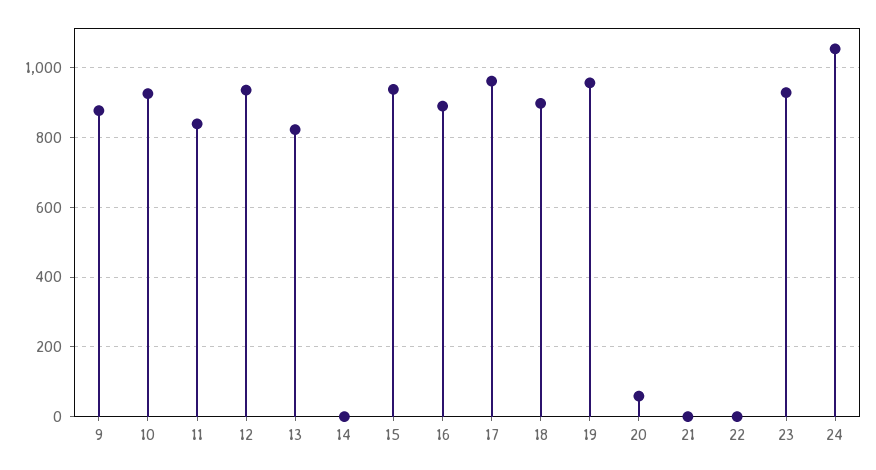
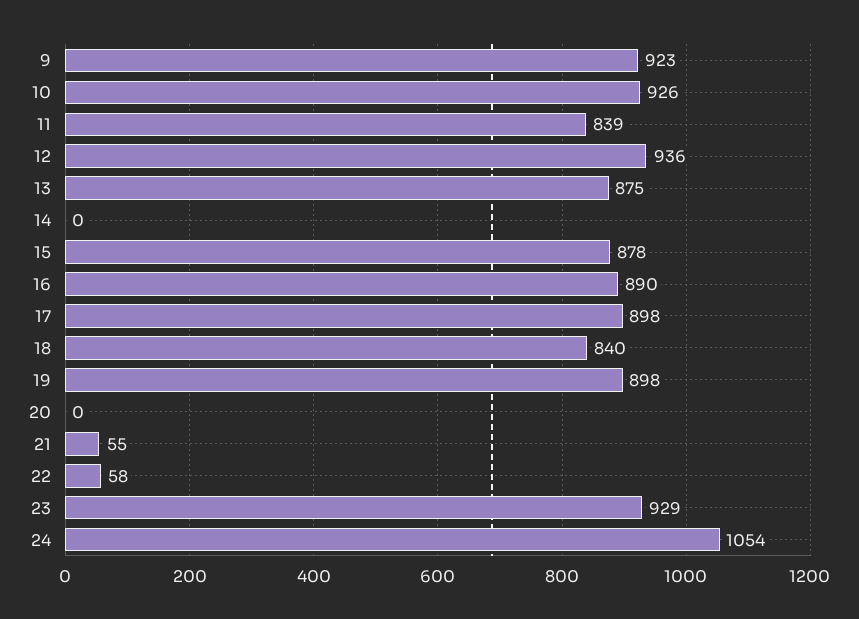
9: 880 -> 923
13: 820 -> 875
15: 940 -> 878
17: 960 -> 898
18: 900 -> 840
19: 960 -> 898
20: 60 -> 0
21: 0 -> 55
22: 0 -> 58

